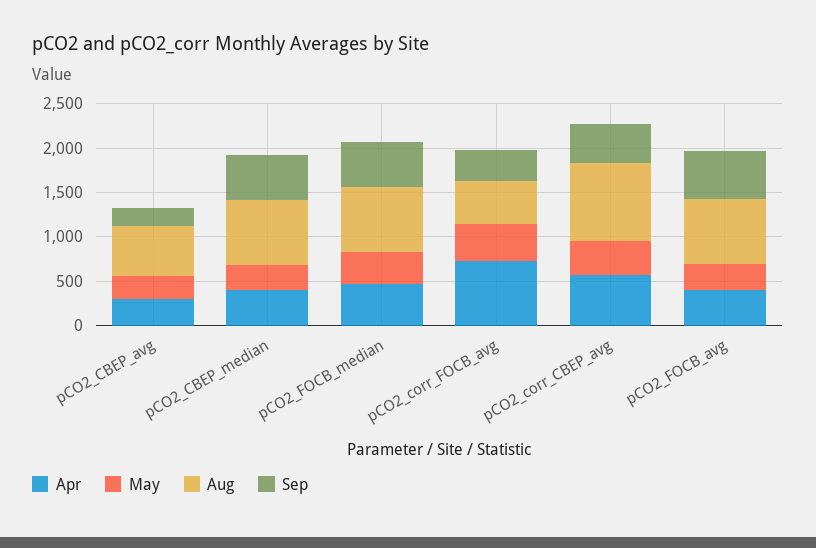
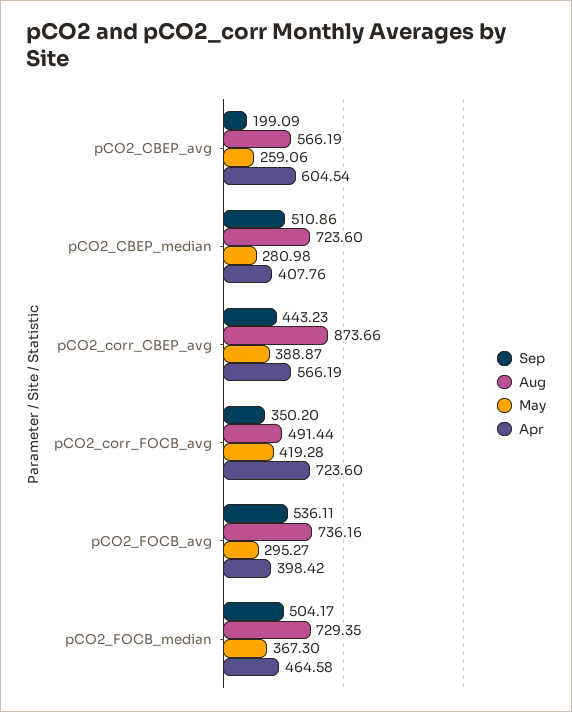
Apr, pCO2_CBEP_avg: 300 -> 604.54

